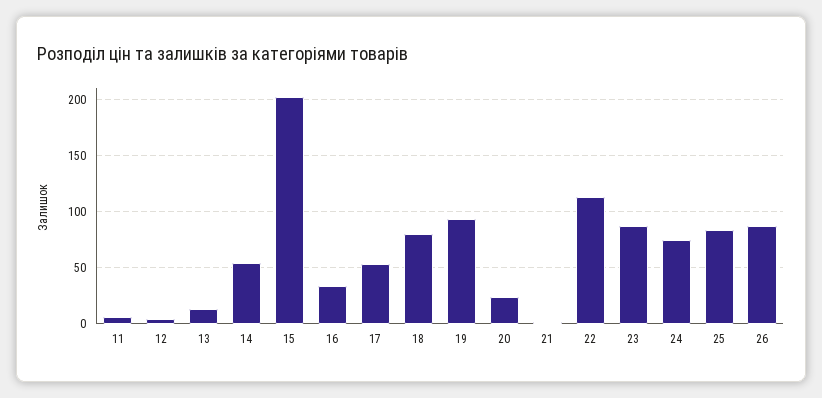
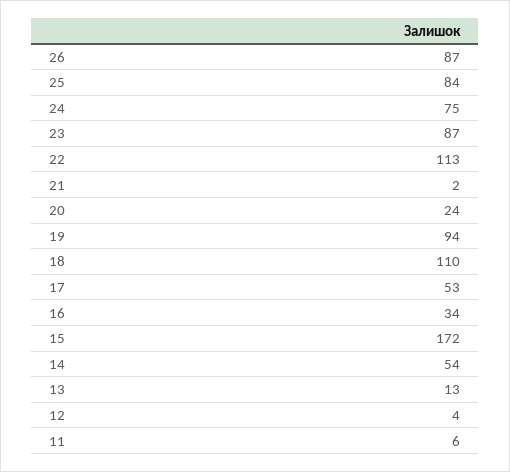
15: 200 -> 172
18: 80 -> 110

